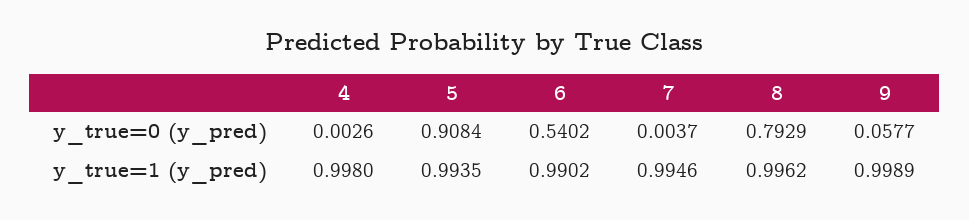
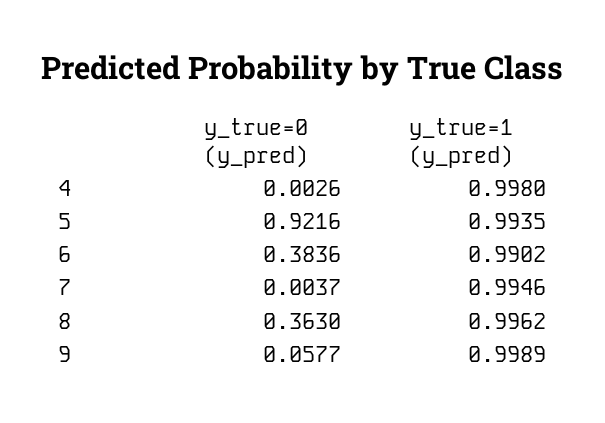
5, y_true=0 (y_pred): 0.9084 -> 0.9216
6, y_true=0 (y_pred): 0.5402 -> 0.3836
8, y_true=0 (y_pred): 0.7929 -> 0.363

